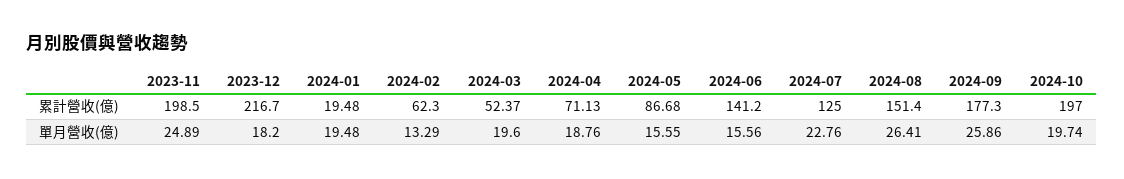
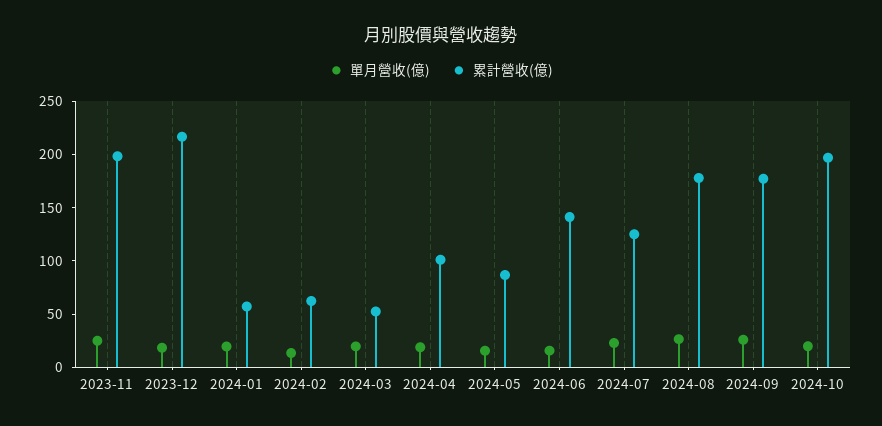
累計營收(億), 2024-01: 19.48 -> 60
累計營收(億), 2024-04: 71.13 -> 100
累計營收(億), 2024-08: 151.4 -> 180

